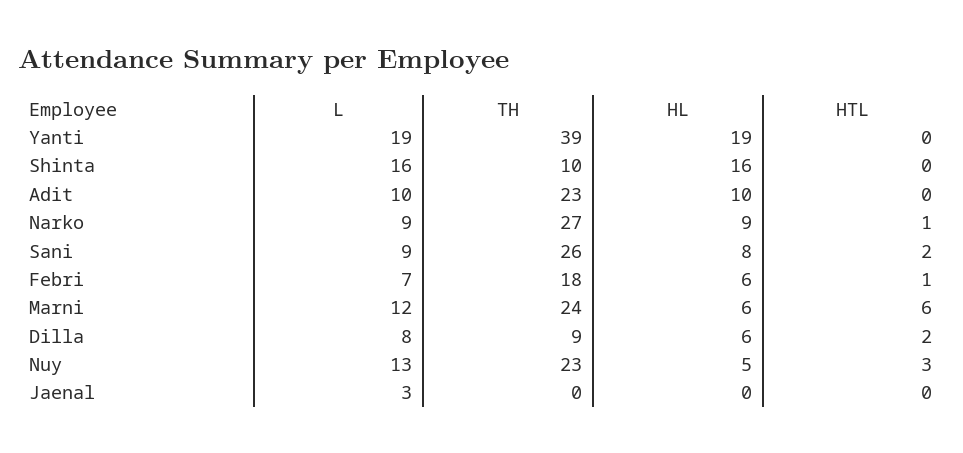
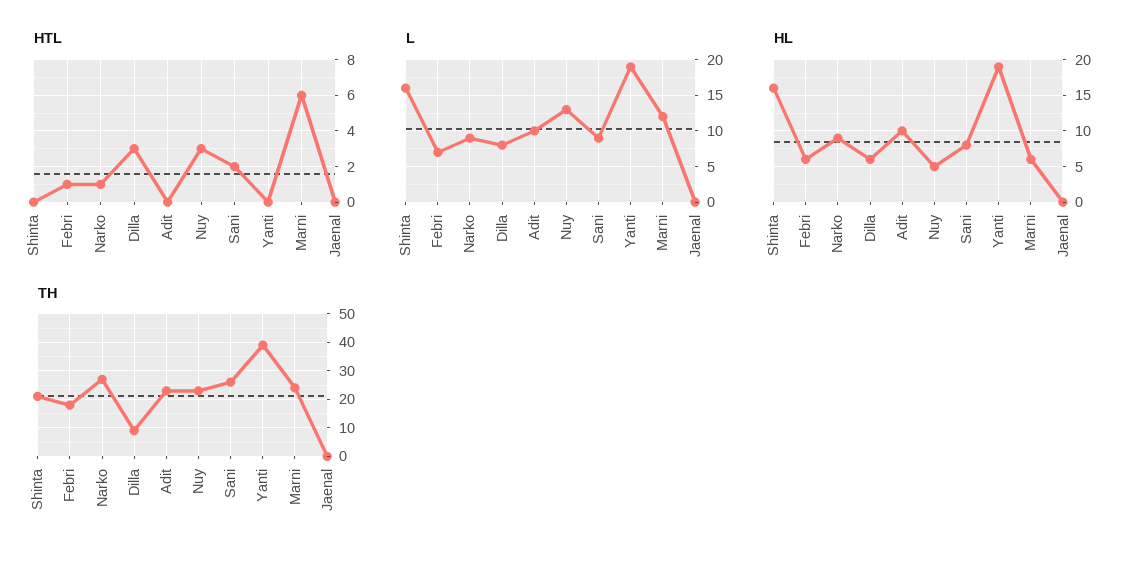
TH, Shinta: 10 -> 20
HTL, Dilla: 2 -> 3
L, Jaenal: 3 -> 0

